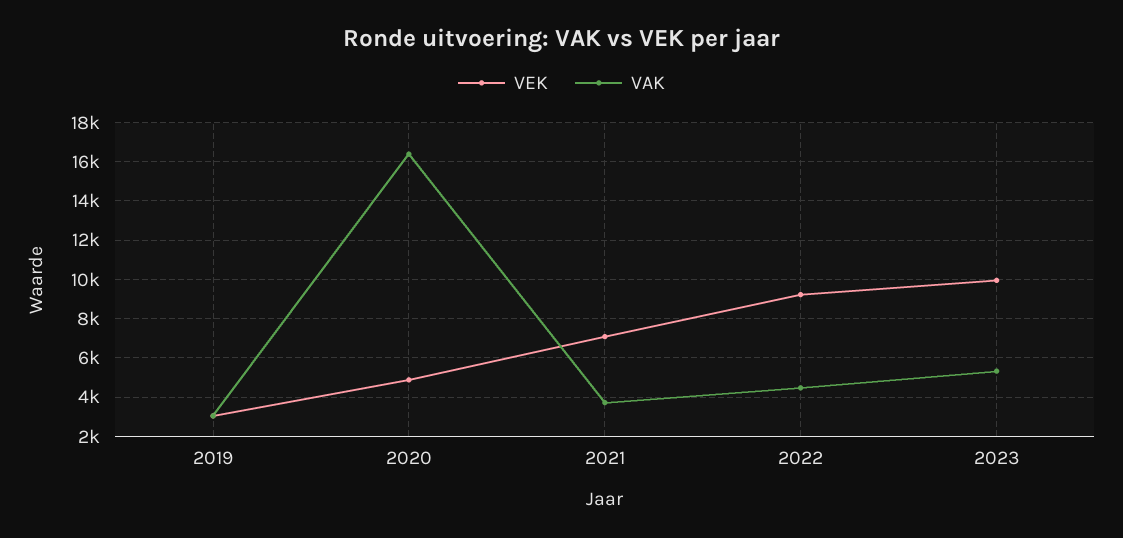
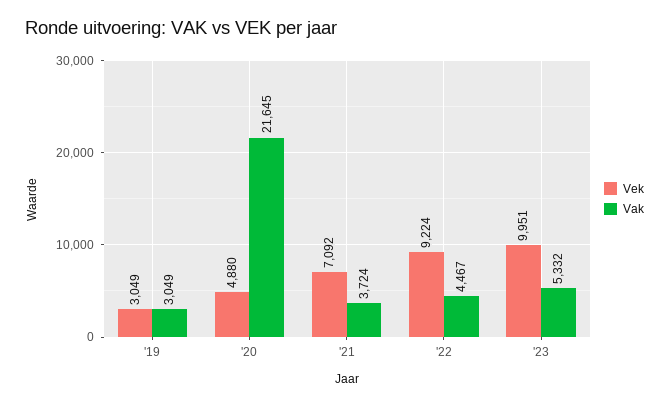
VAK, 2020: 16500 -> 21645

